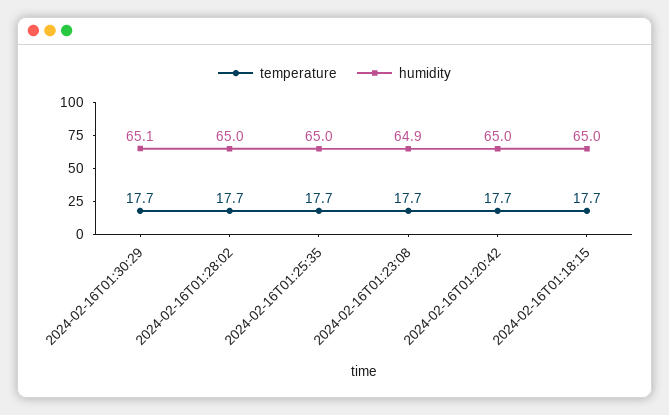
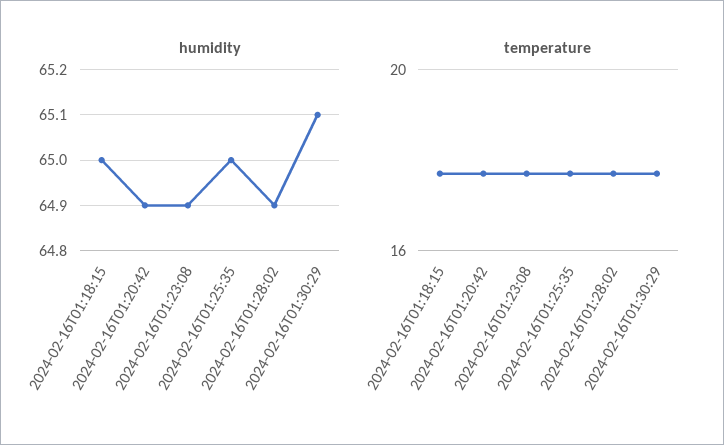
humidity, 2024-02-16T01:28:02: 65 -> 64.9
humidity, 2024-02-16T01:20:42: 65 -> 64.9

